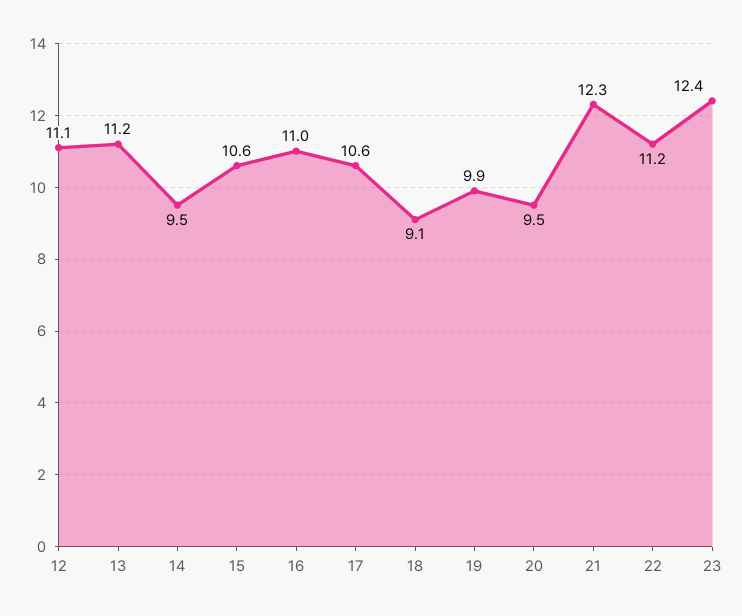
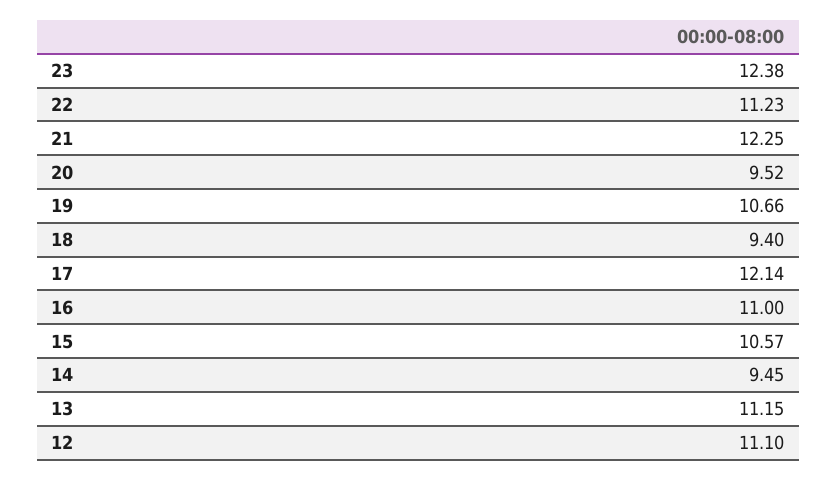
17: 10.6 -> 12.14
18: 9.1 -> 9.4
19: 9.9 -> 10.66

